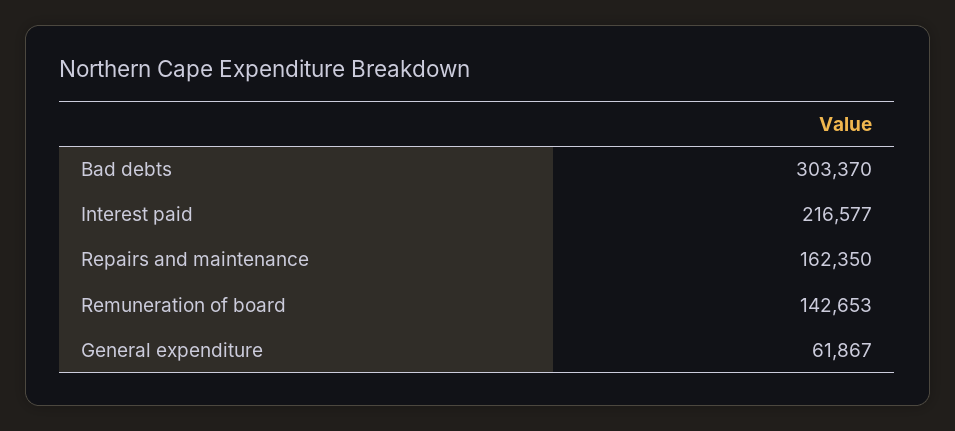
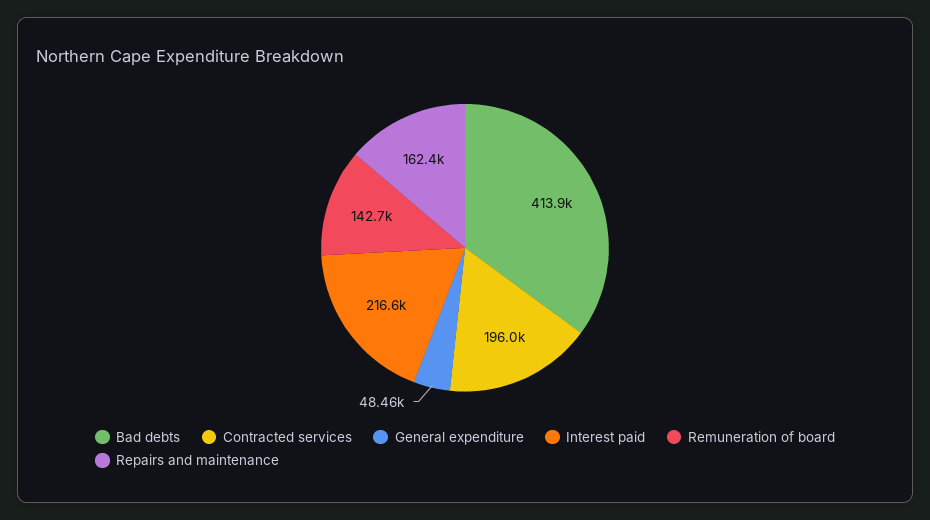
Bad debts: 303370 -> 413900
General expenditure: 61867 -> 48460
Contracted services: none -> 196000

